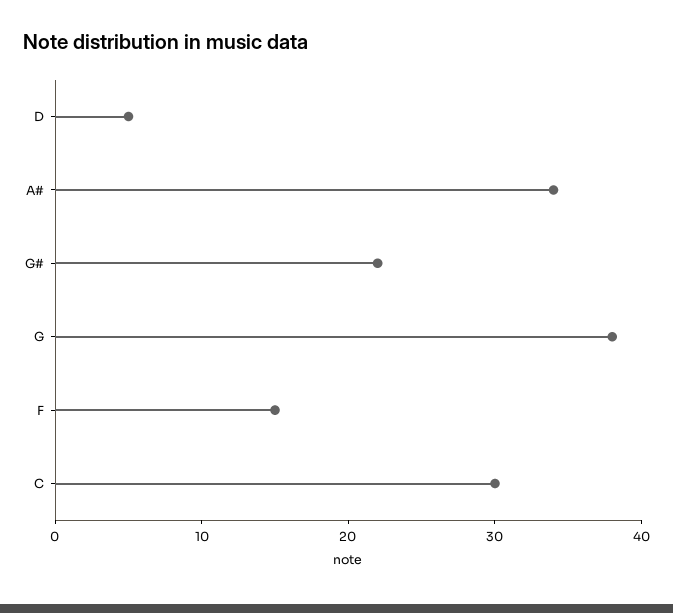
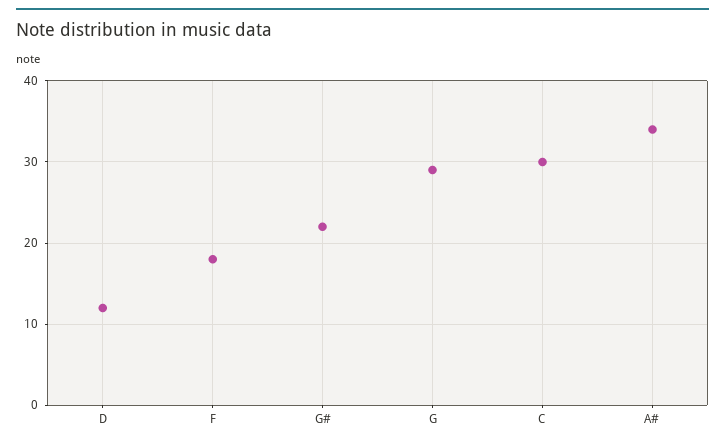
D: 5 -> 12
G: 38 -> 29
F: 15 -> 18

